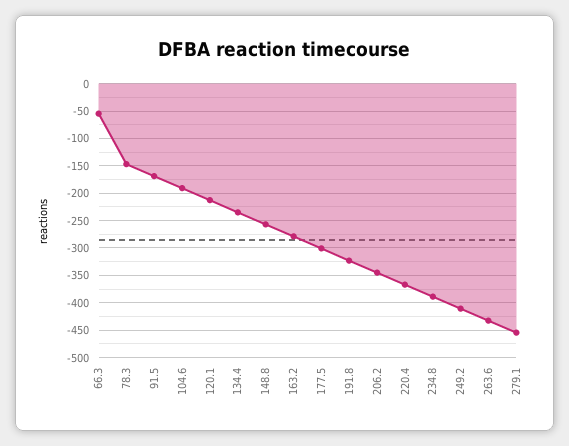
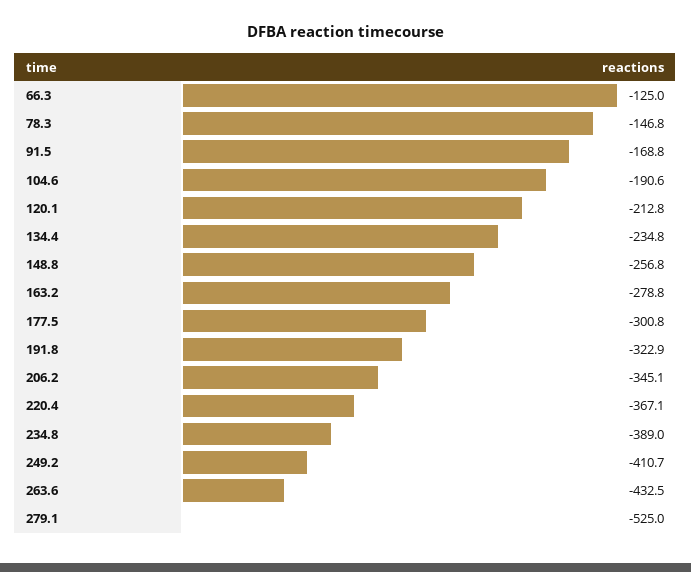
66.3: -50 -> -125
279.1: -450 -> -525

